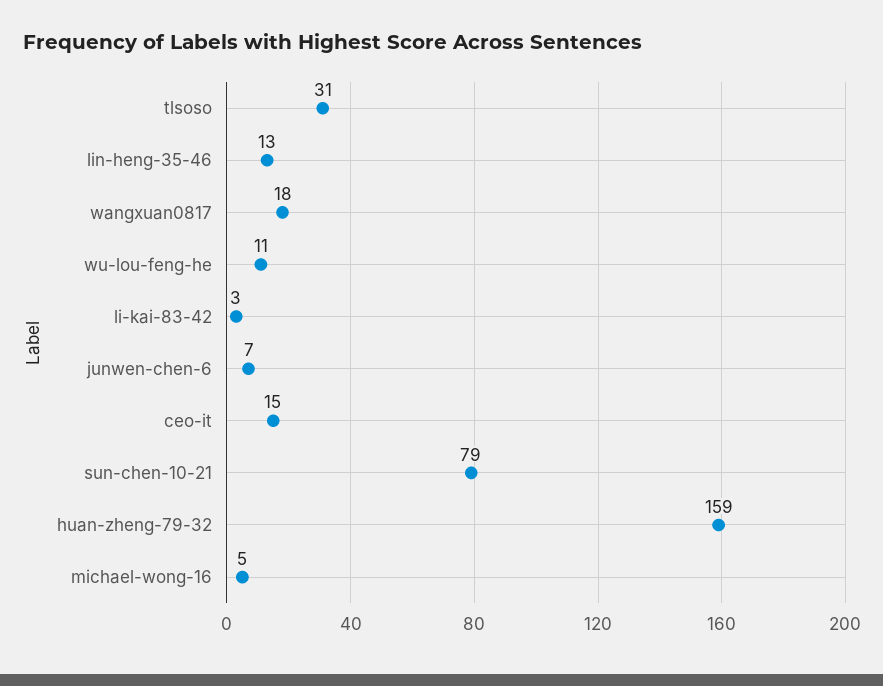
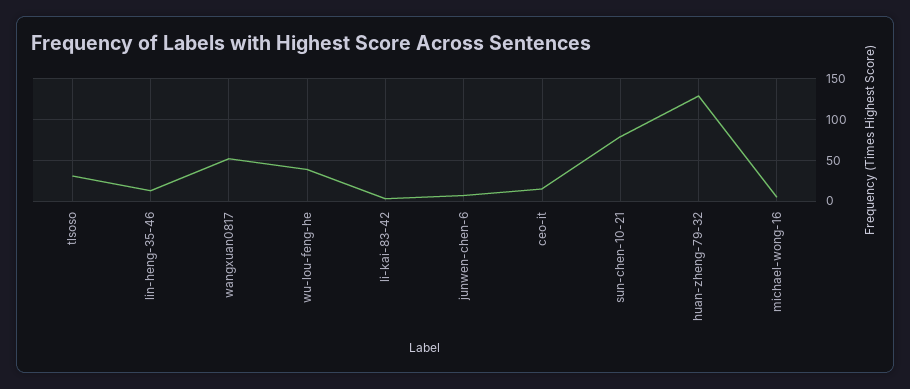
wangxuan0817: 18 -> 50
wu-lou-feng-he: 11 -> 40
huan-zheng-79-32: 159 -> 130

